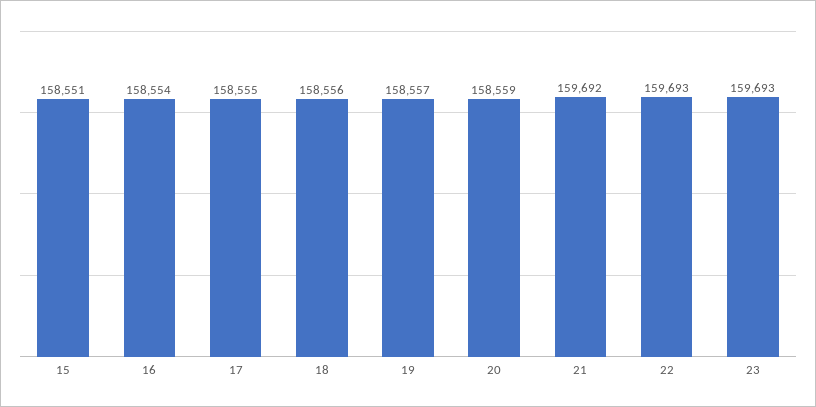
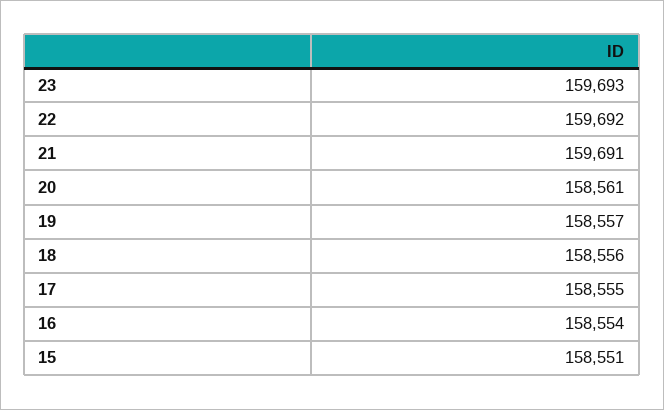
20: 158559 -> 158561
21: 159692 -> 159691
22: 159693 -> 159692

